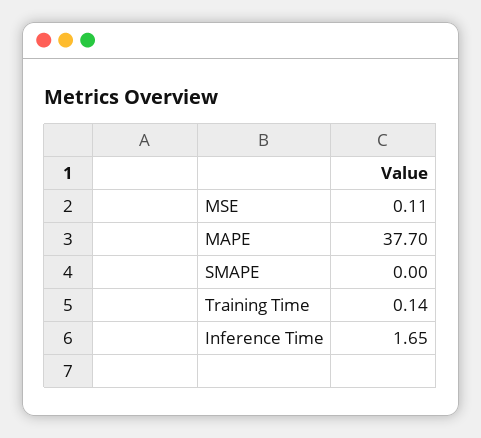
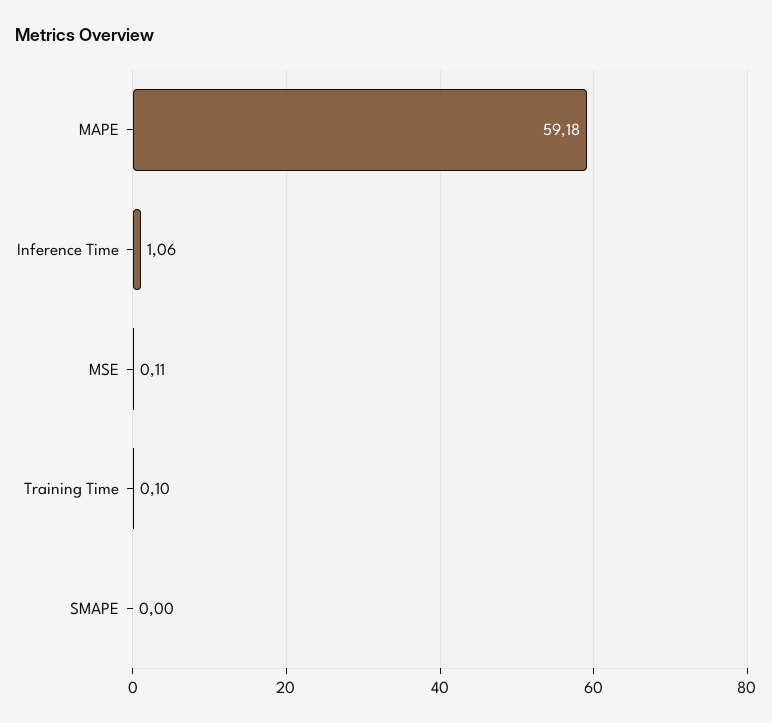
MAPE: 37.7 -> 59.18
Training Time: 0.14 -> 0.1
Inference Time: 1.65 -> 1.06

